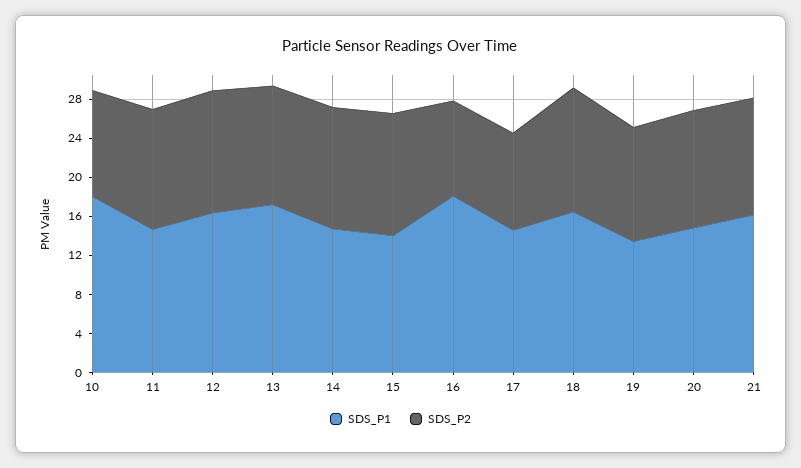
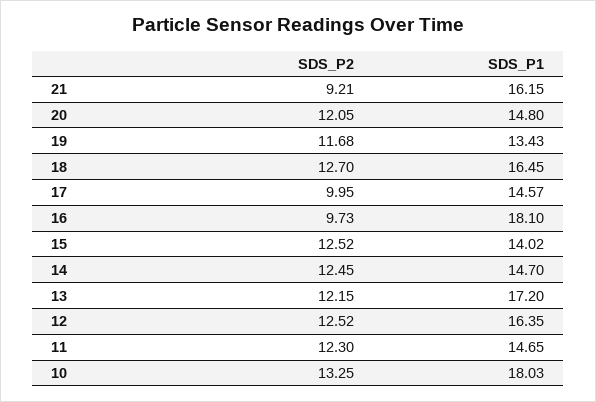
SDS_P2, 10: 11 -> 13.25
SDS_P2, 21: 12 -> 9.21

